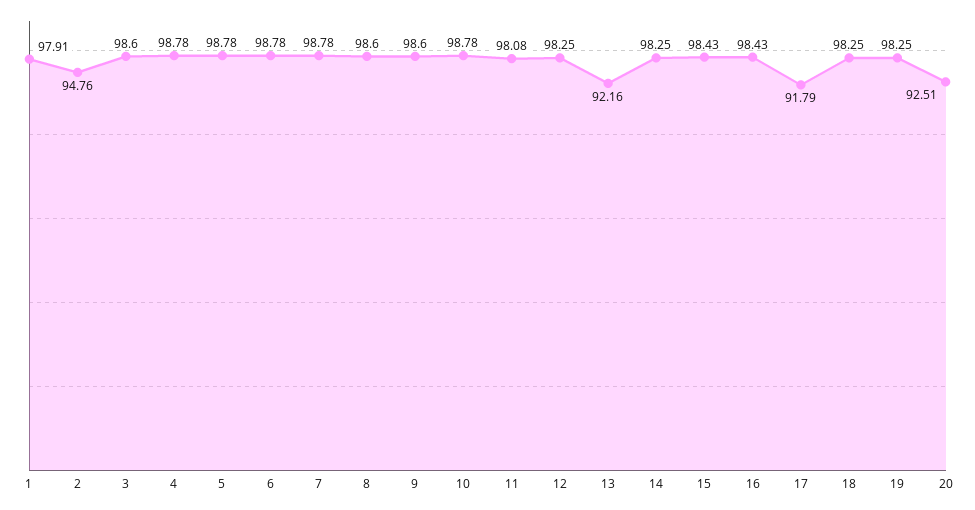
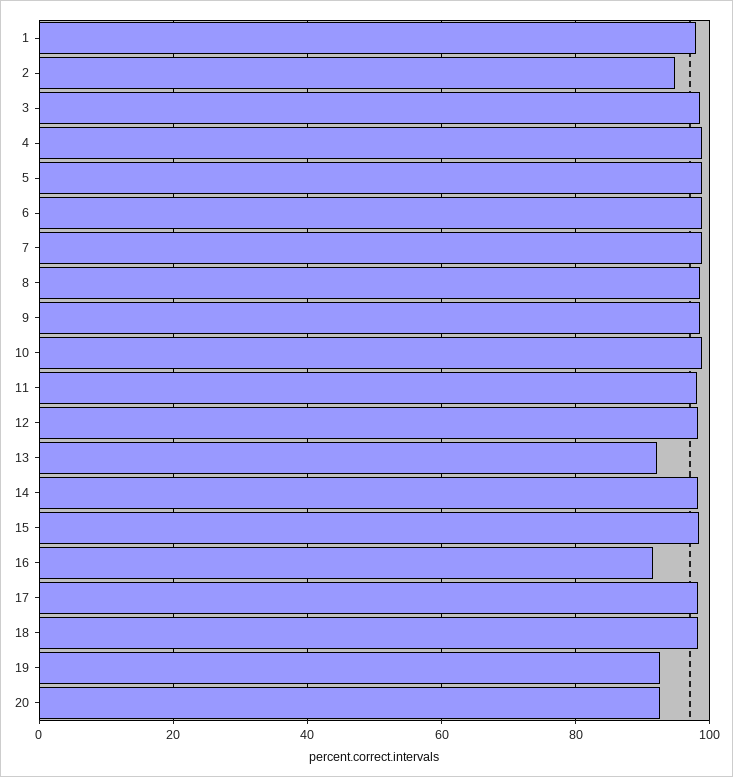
16: 98.43 -> 92
17: 91.79 -> 98
19: 98.25 -> 92

